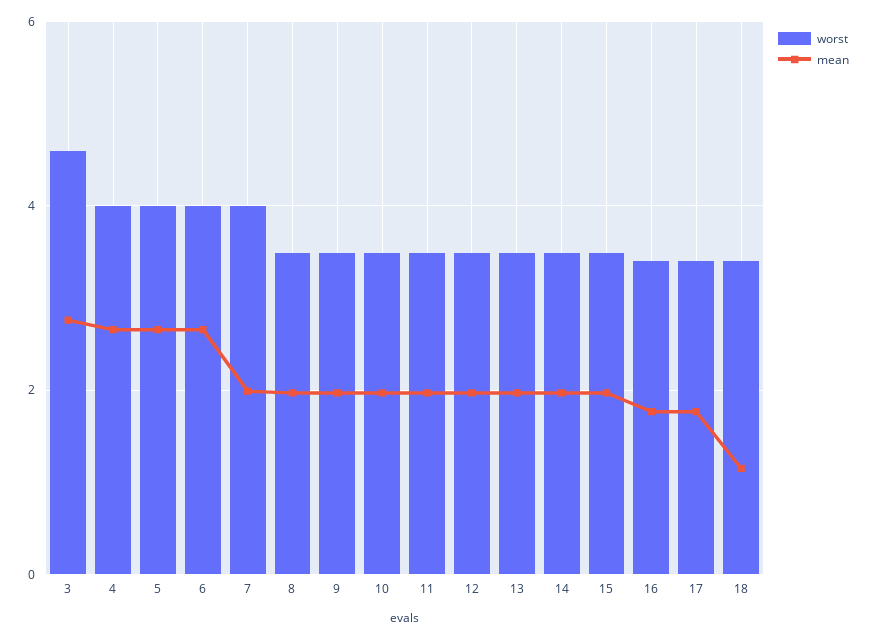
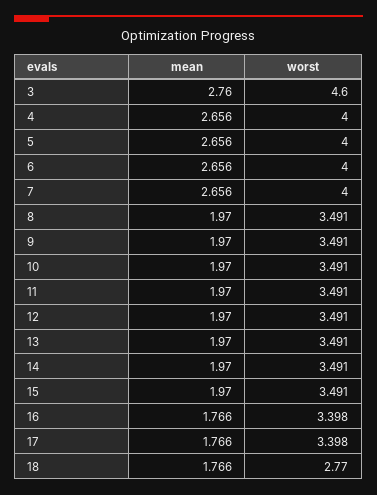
mean, 7: 2 -> 2.656
worst, 18: 3.4 -> 2.77
mean, 18: 1.2 -> 1.766

